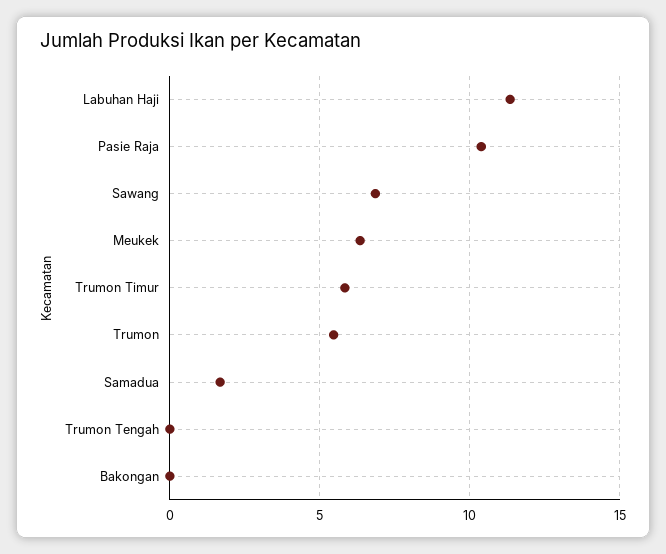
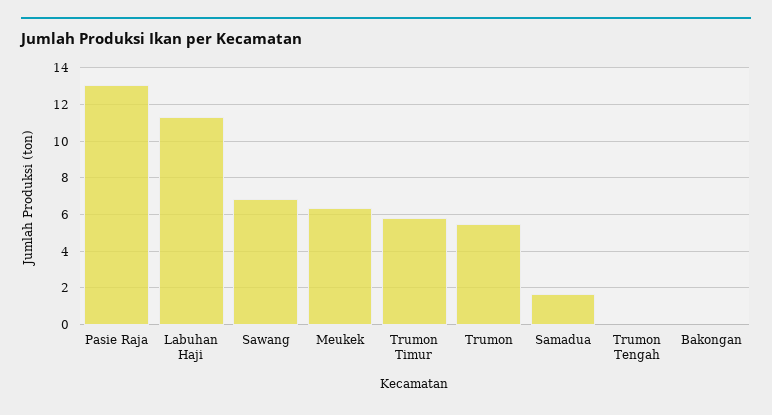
Pasie Raja: 10.5 -> 13

